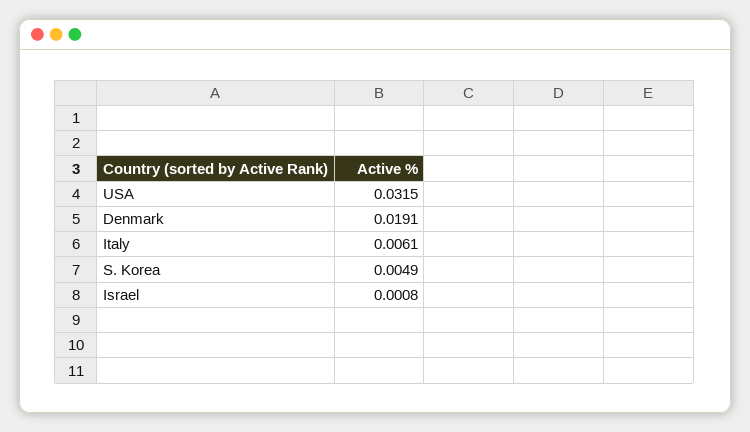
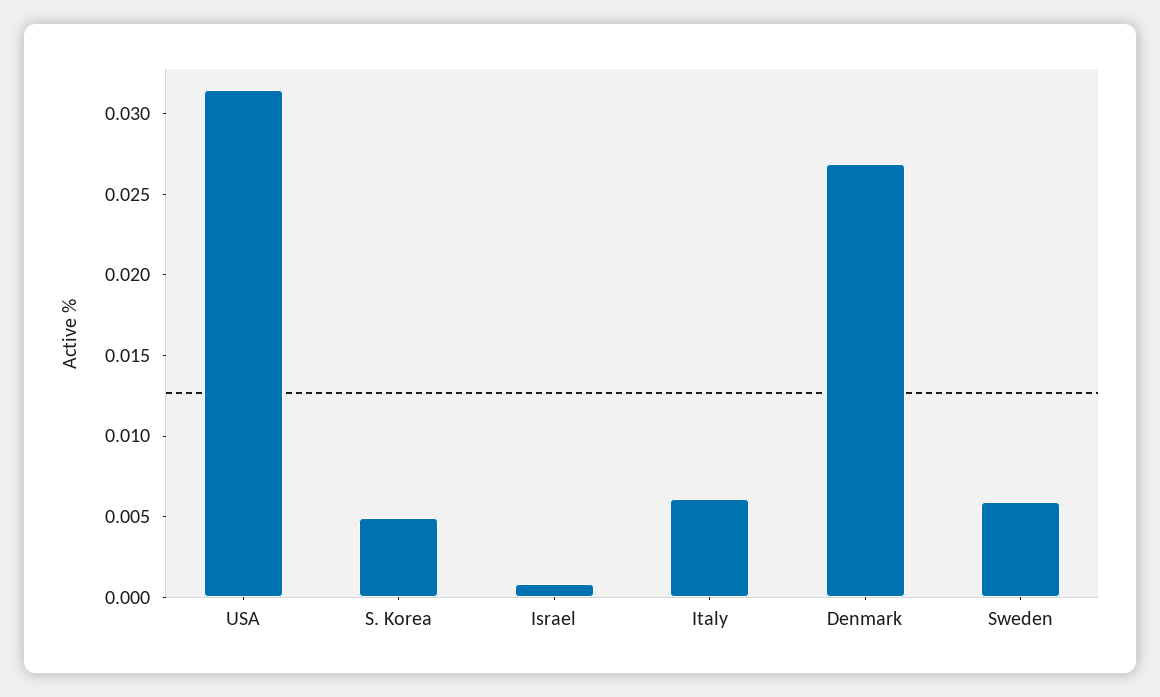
Denmark: 0.0191 -> 0.027
Sweden: none -> 0.006

